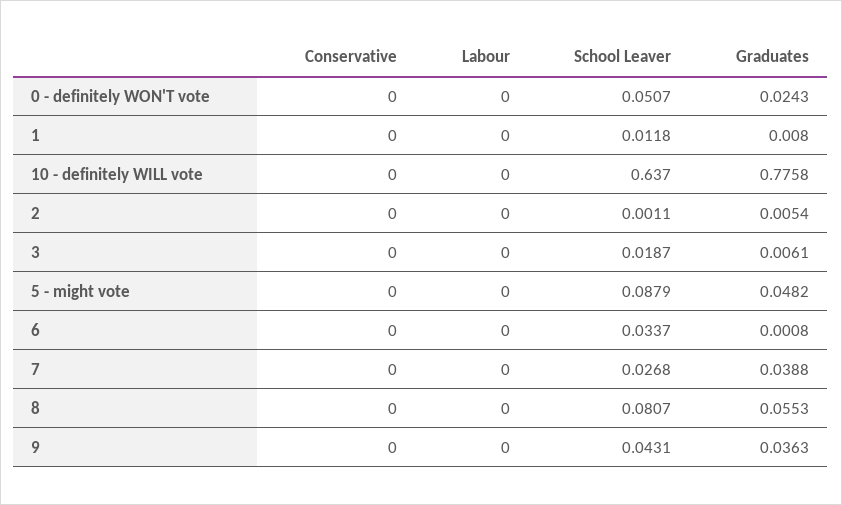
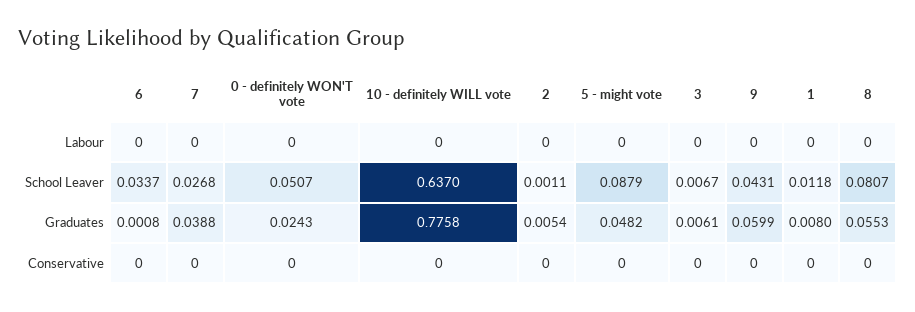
School Leaver, 3: 0.0187 -> 0.0067
Graduates, 9: 0.0363 -> 0.0599

